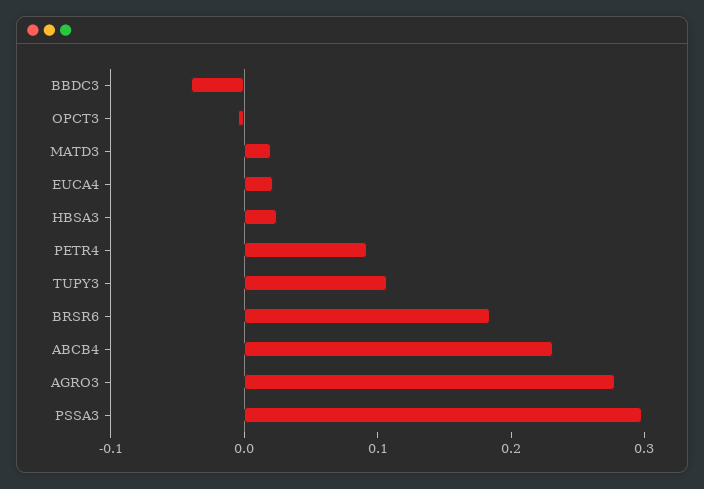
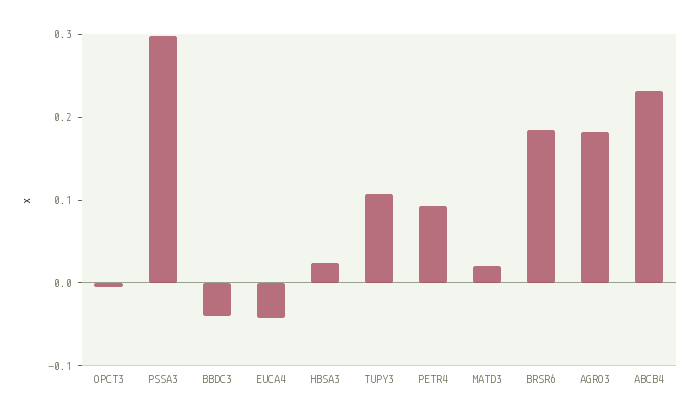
EUCA4: 0.02 -> -0.04
AGRO3: 0.28 -> 0.18

